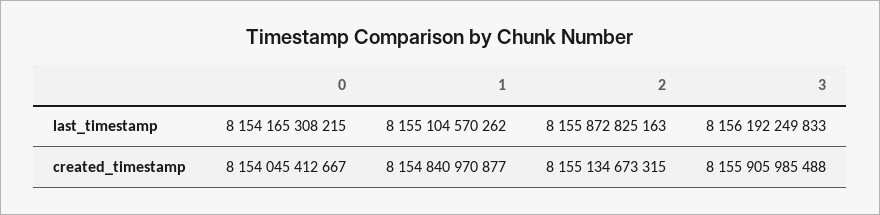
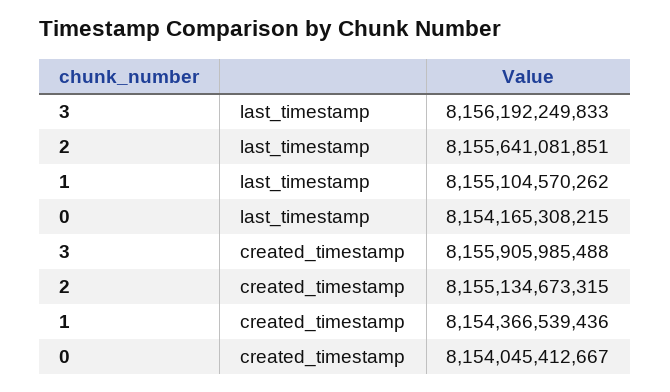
2, last_timestamp: 8155872825163 -> 8155641081851
1, created_timestamp: 8154840970877 -> 8154366539436

